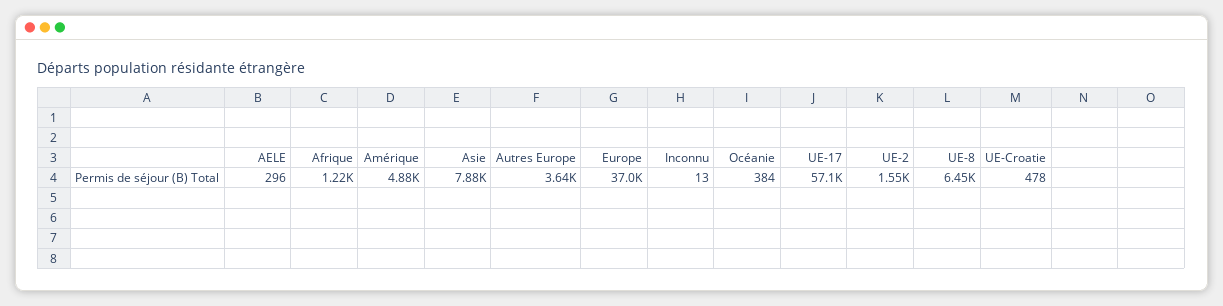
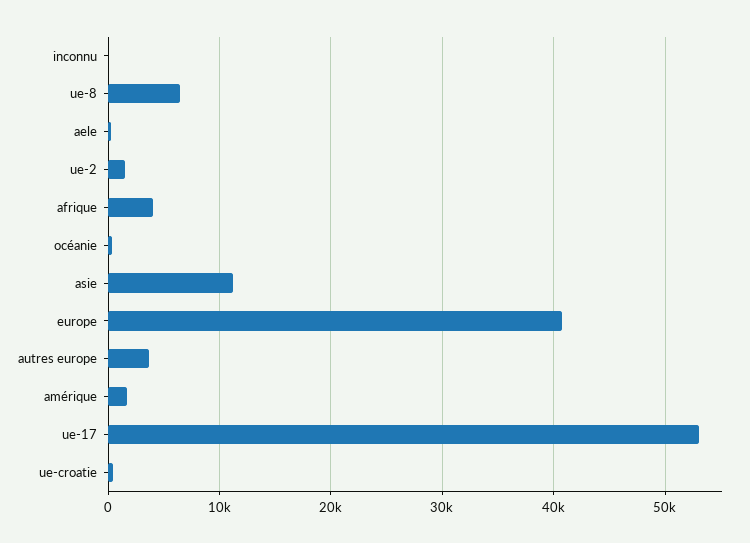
Afrique: 1220 -> 4000
Amérique: 4880 -> 2000
Asie: 7880 -> 11000
Europe: 37000 -> 41000
UE-17: 57100 -> 53000

